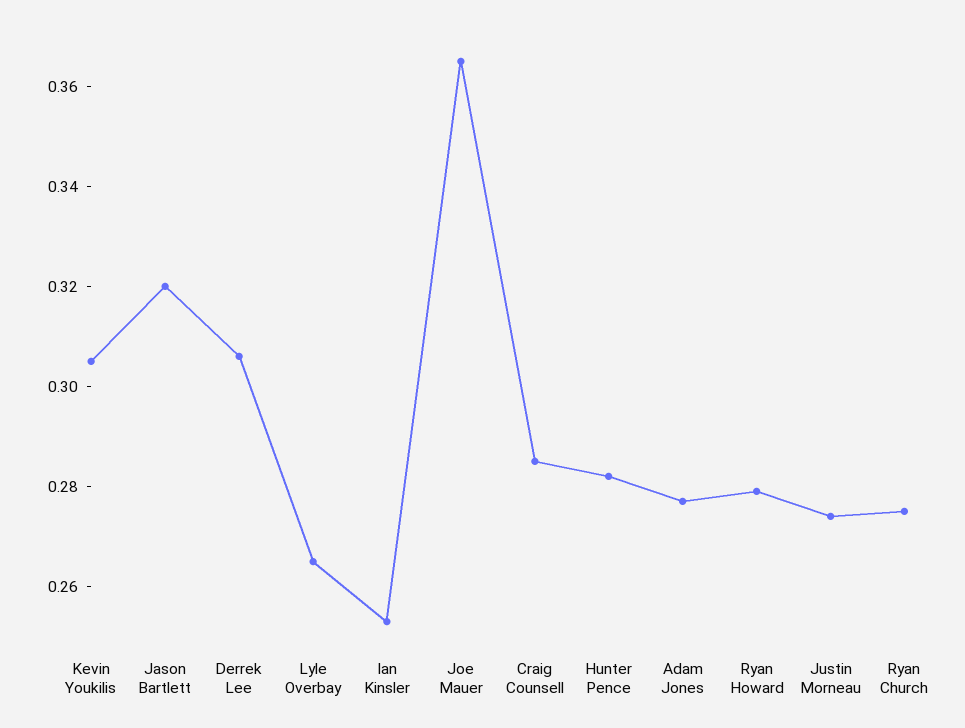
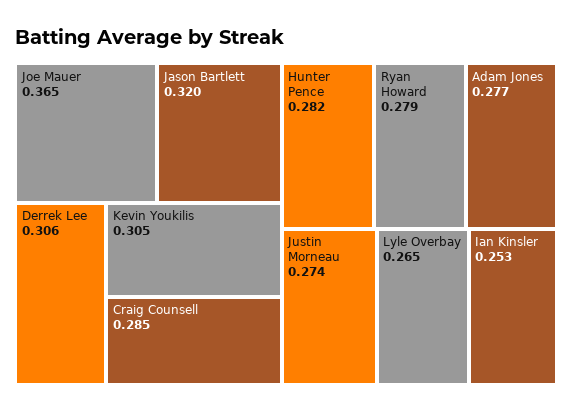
Ryan Church: 0.275 -> none

